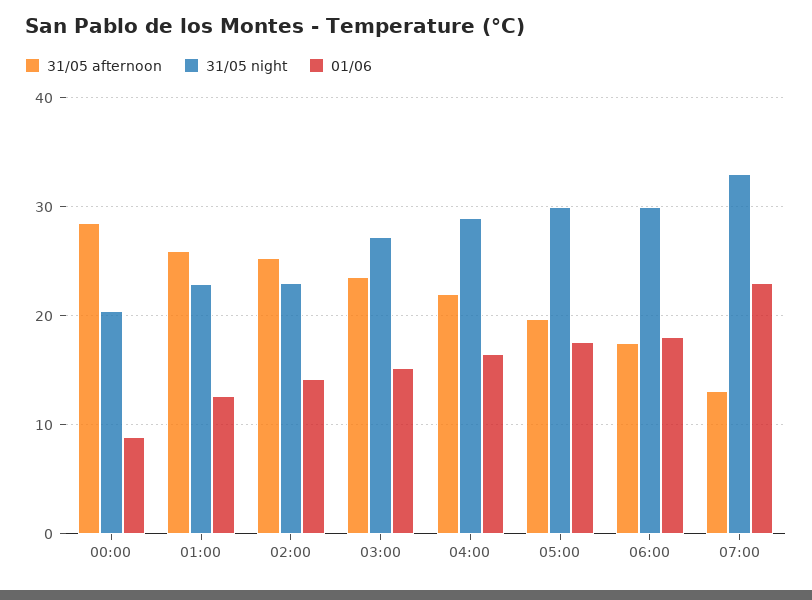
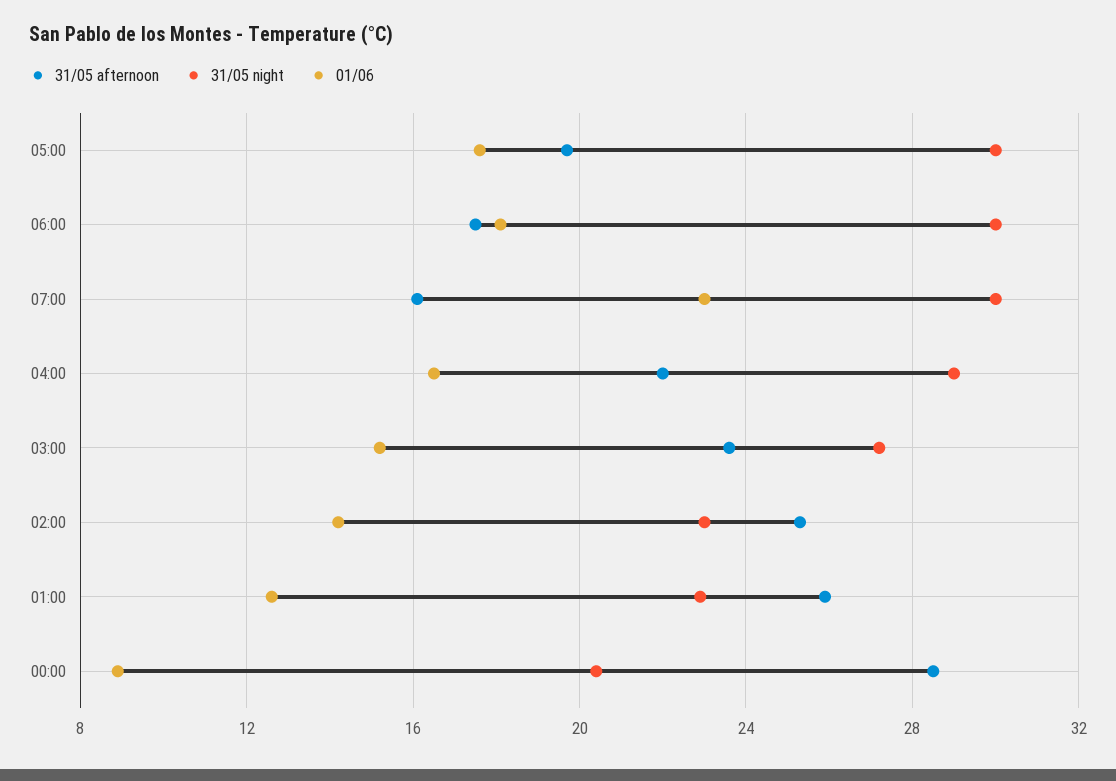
31/05 afternoon, 07:00: 13 -> 16
31/05 night, 07:00: 33 -> 30

